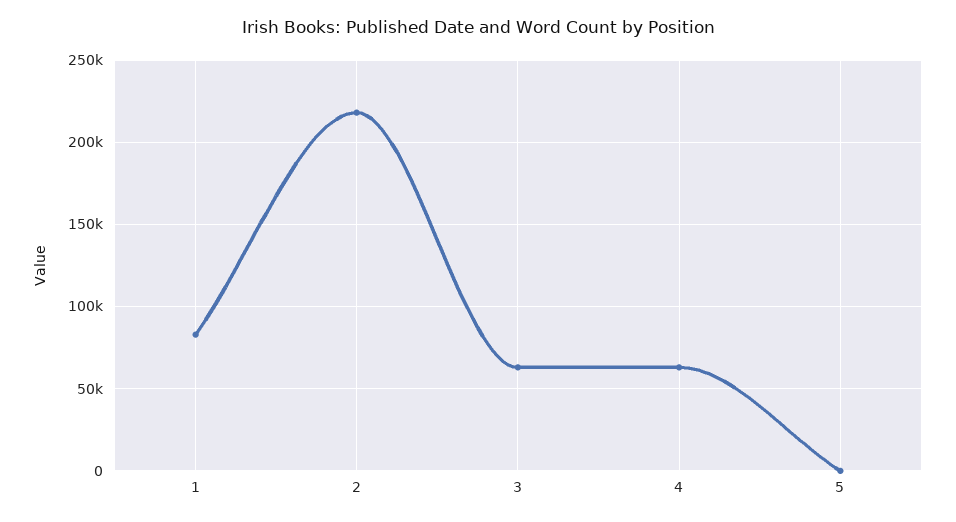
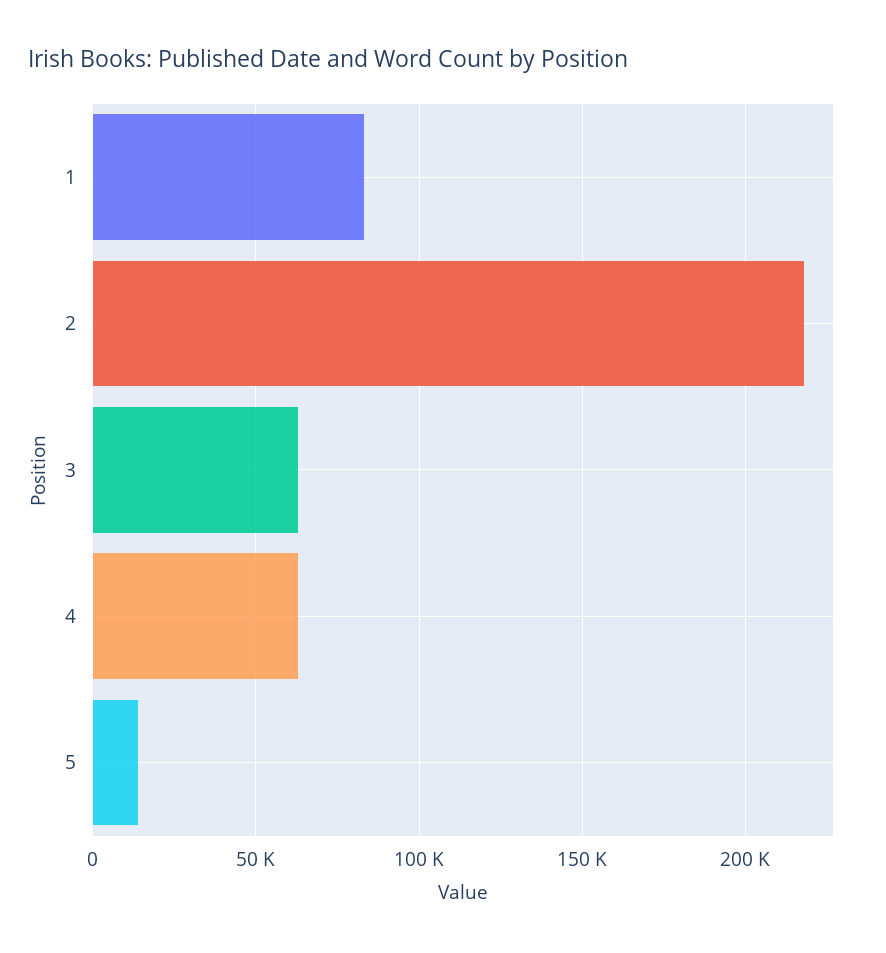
5: 0 -> 15000

